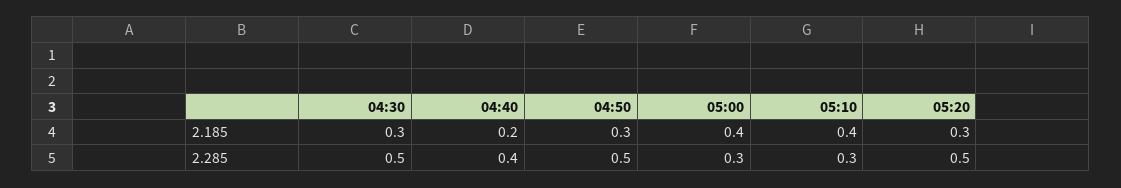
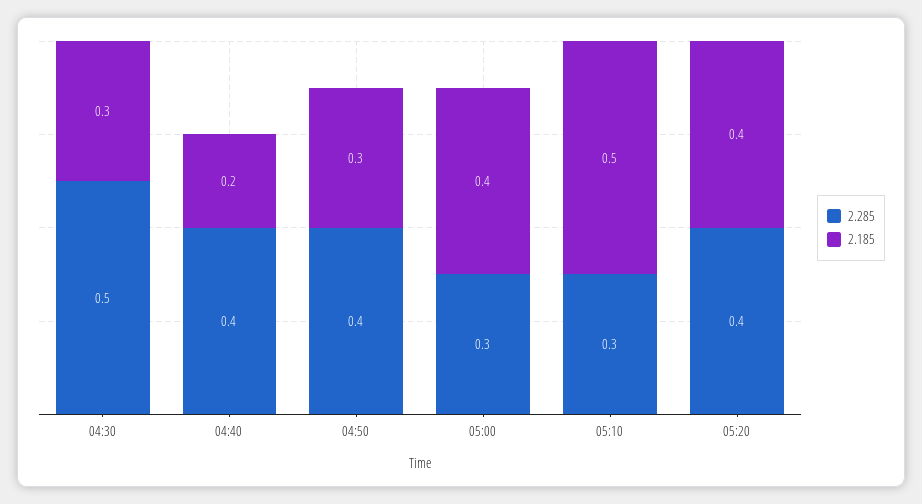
2.185, 05:10: 0.4 -> 0.5
2.185, 05:20: 0.3 -> 0.4
2.285, 04:50: 0.5 -> 0.4
2.285, 05:20: 0.5 -> 0.4

